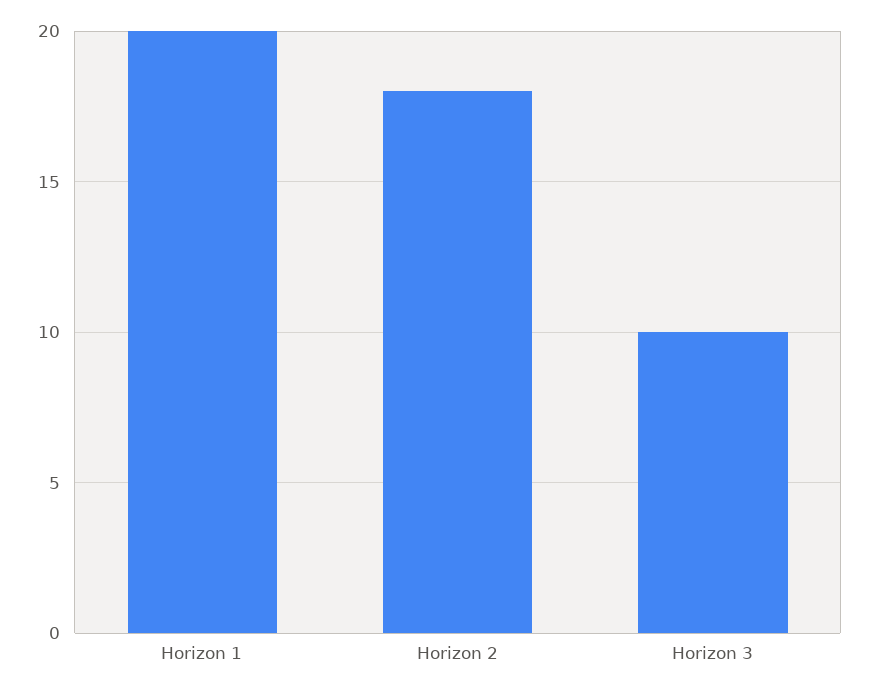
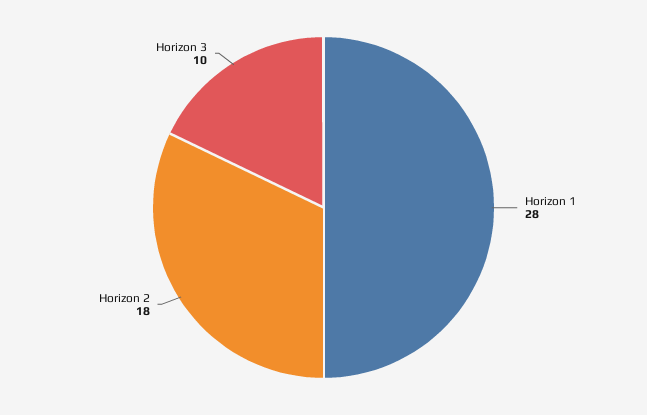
Horizon 1: 20 -> 28

